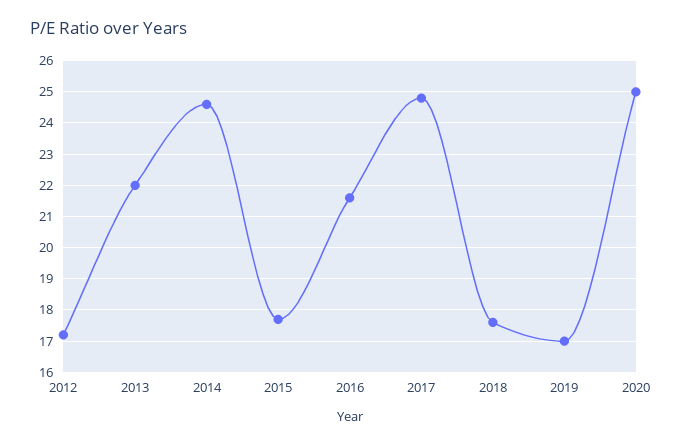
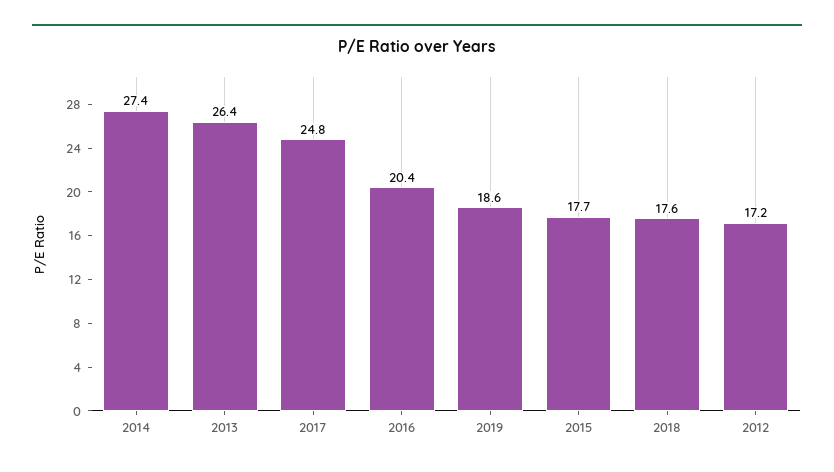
2013: 22 -> 26.4
2014: 24.5 -> 27.4
2016: 21.5 -> 20.4
2019: 17 -> 18.6
2020: 25 -> none

